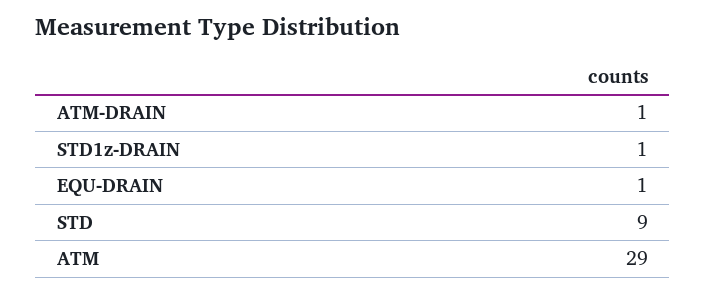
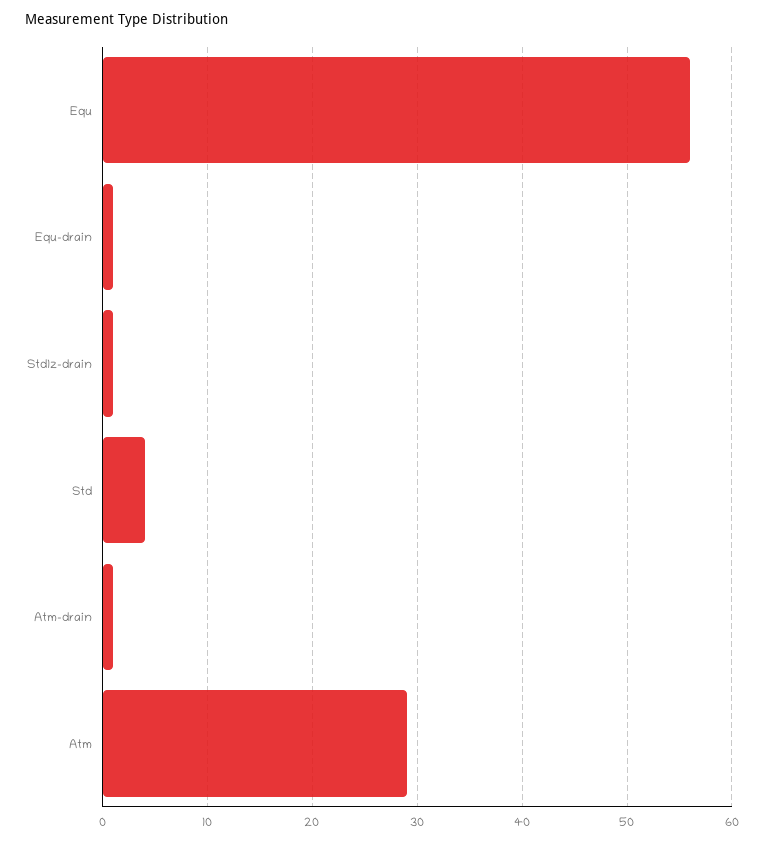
STD: 9 -> 4
Equ: none -> 56

